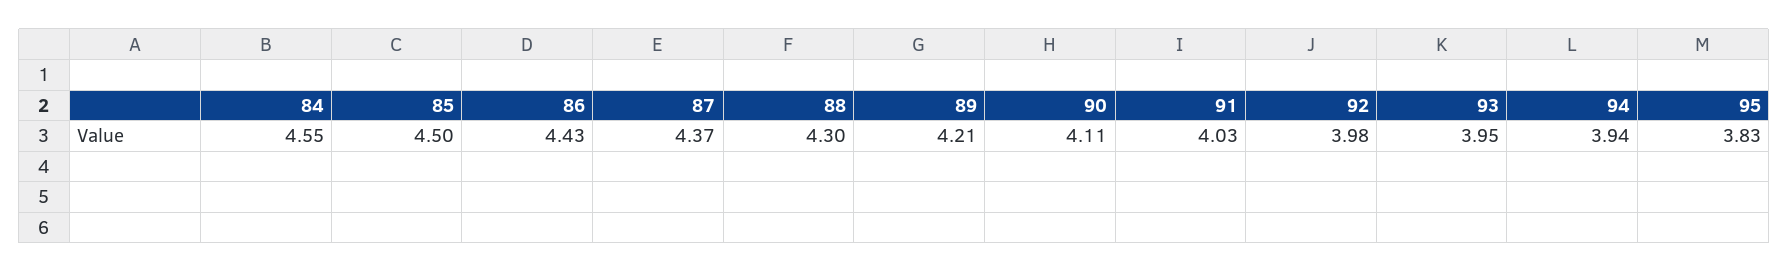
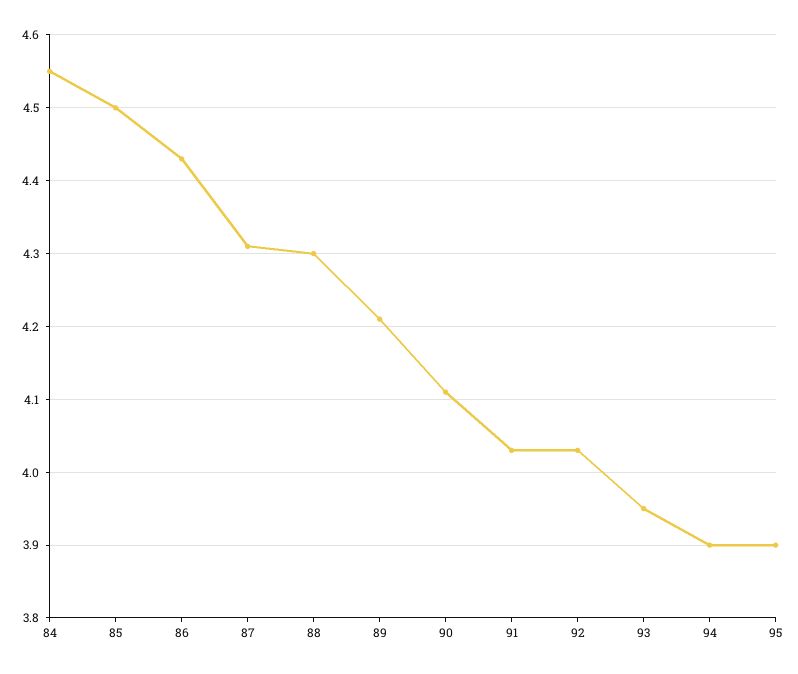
87: 4.37 -> 4.31
92: 3.98 -> 4.03
94: 3.94 -> 3.9
95: 3.83 -> 3.9

